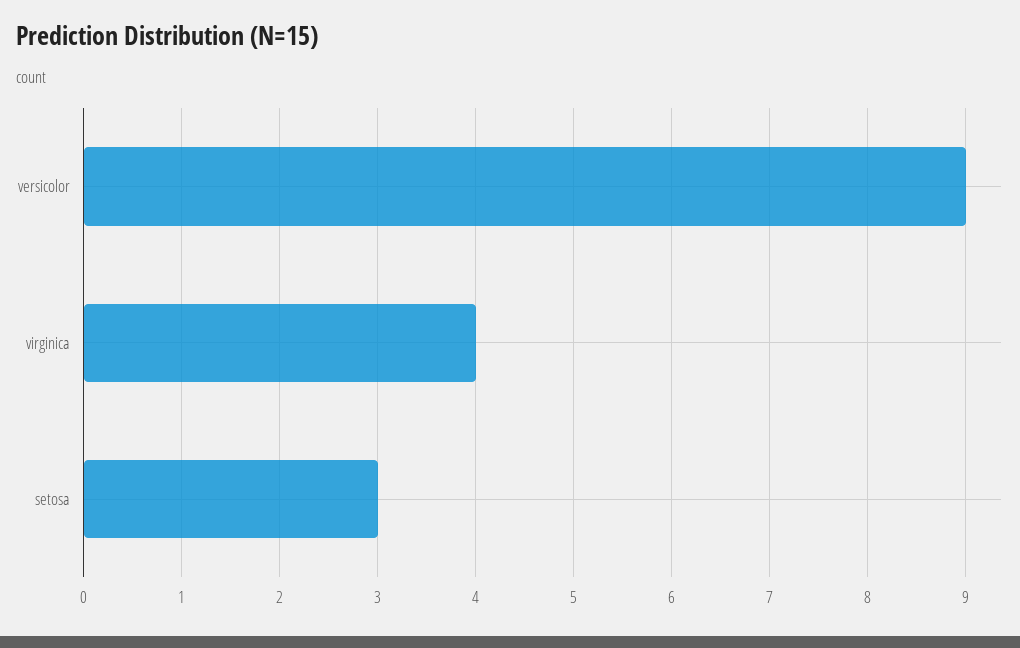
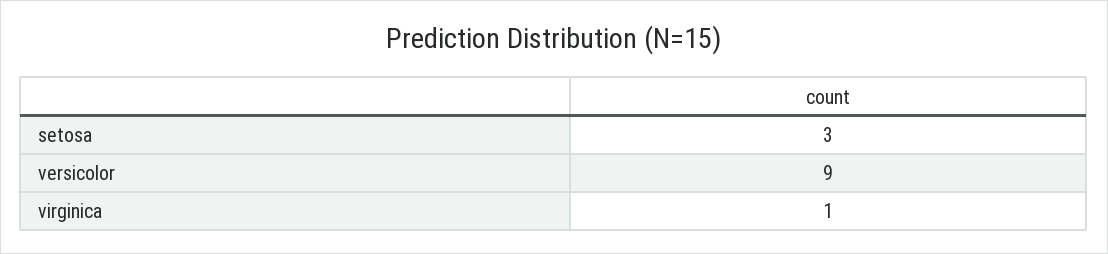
virginica: 4 -> 1

